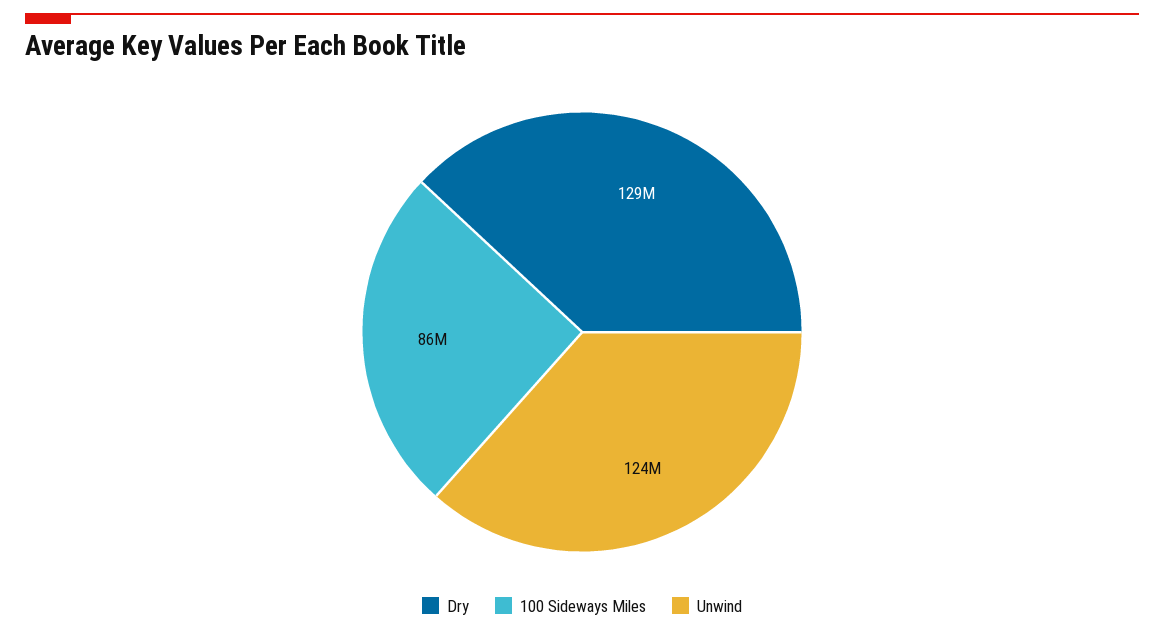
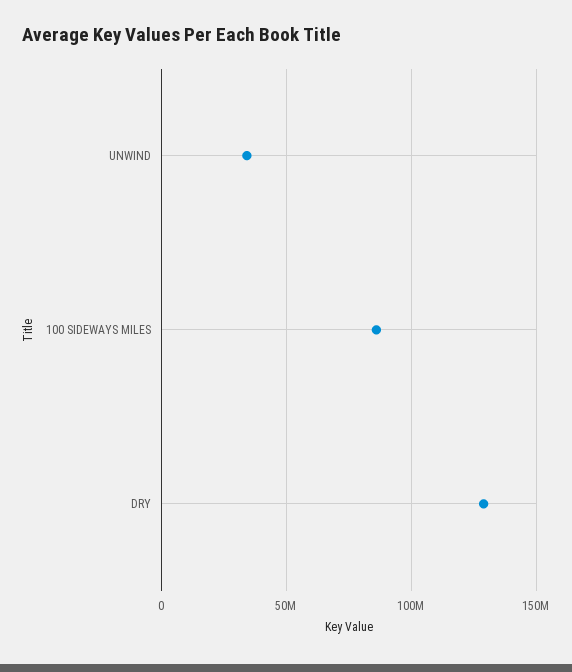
Unwind: 124000000 -> 35000000

